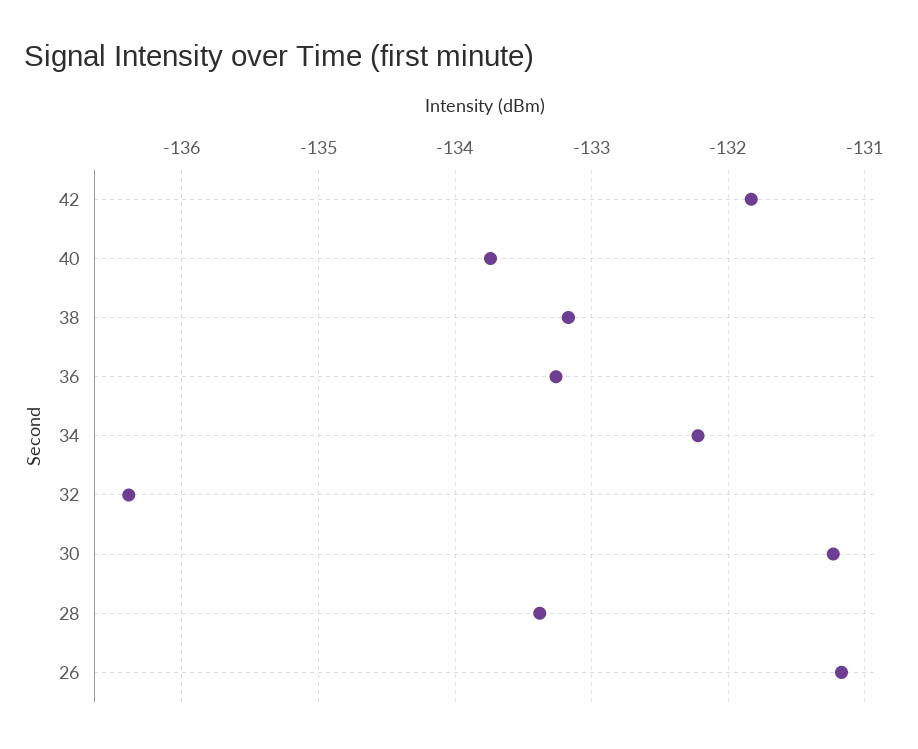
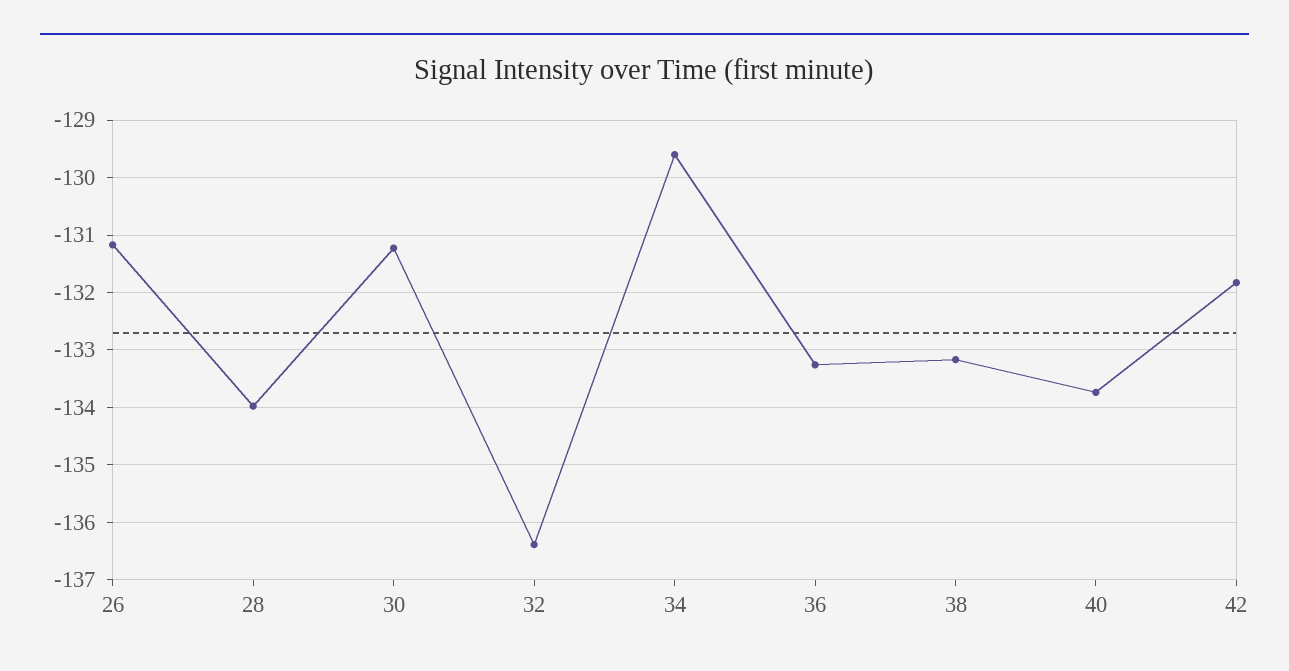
34: -132.2 -> -129.6
28: -133.4 -> -134

